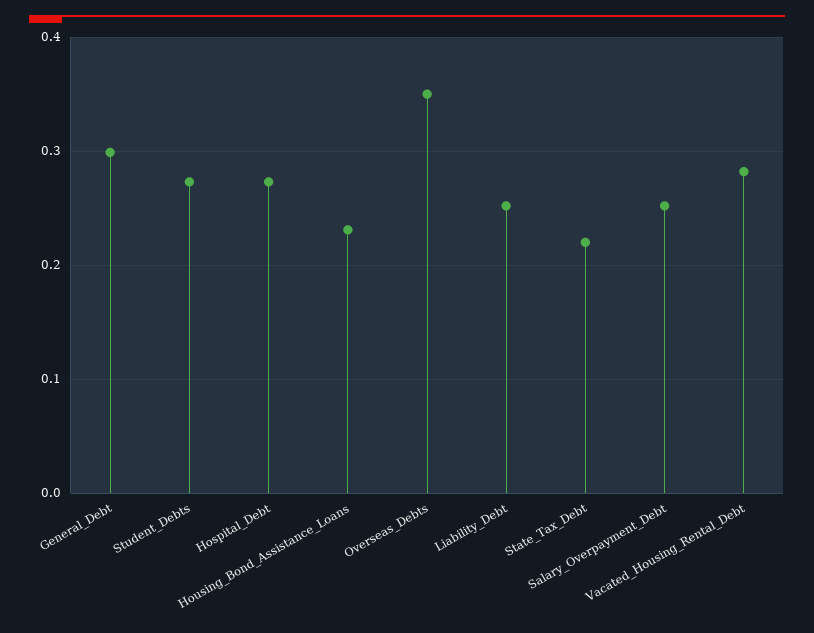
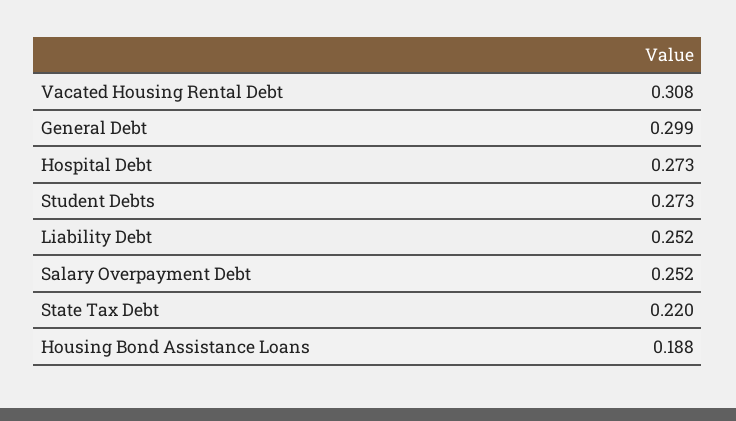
Housing_Bond_Assistance_Loans: 0.23 -> 0.188
Overseas_Debts: 0.35 -> none
Vacated_Housing_Rental_Debt: 0.28 -> 0.308

